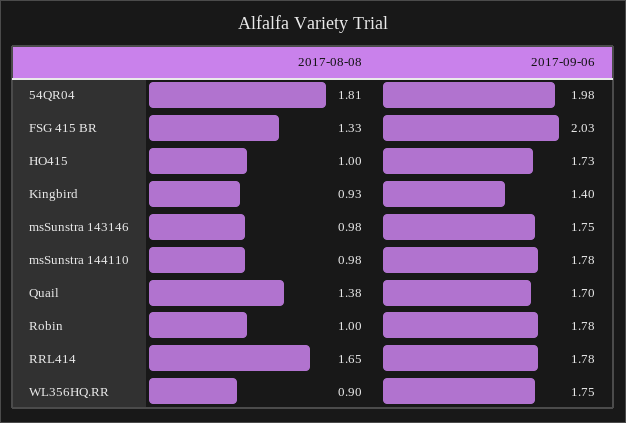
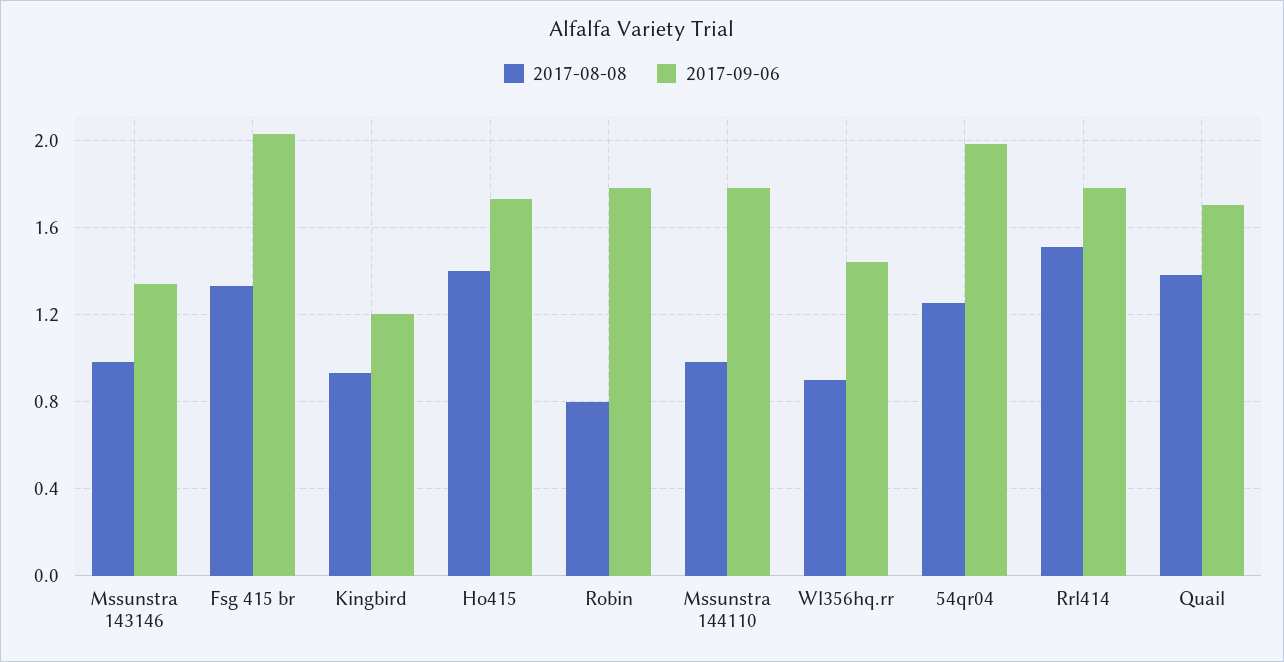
2017-08-08, 54QR04: 1.81 -> 1.25
2017-08-08, HO415: 1 -> 1.4
2017-09-06, Kingbird: 1.4 -> 1.2
2017-09-06, msSunstra 143146: 1.75 -> 1.35
2017-08-08, Robin: 1 -> 0.8
2017-08-08, RRL414: 1.65 -> 1.5
2017-09-06, WL356HQ.RR: 1.75 -> 1.45

